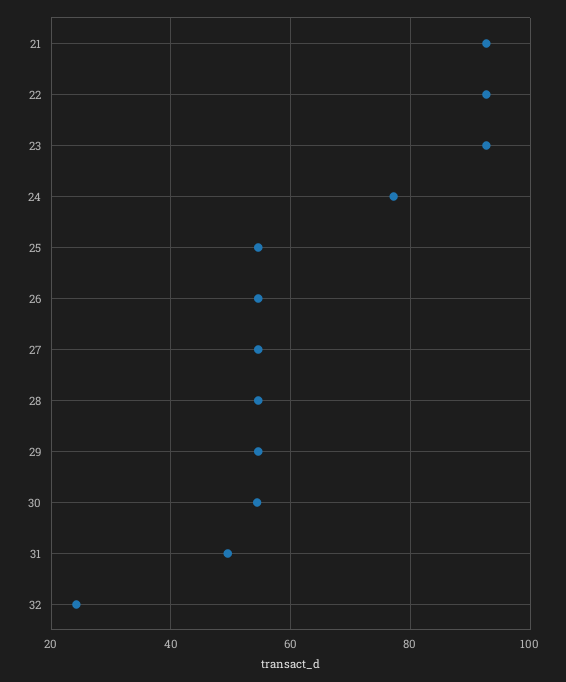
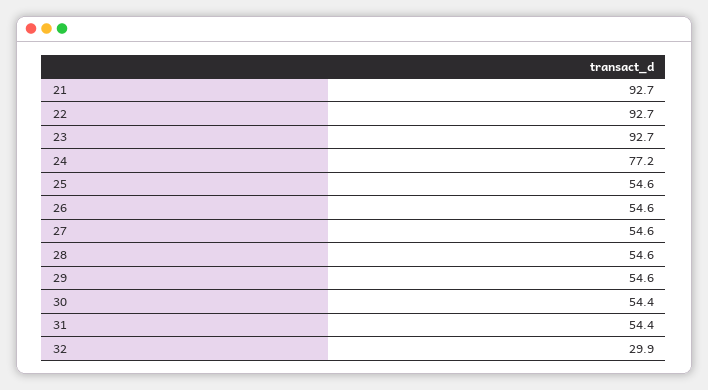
31: 50 -> 54.4
32: 24 -> 29.9

